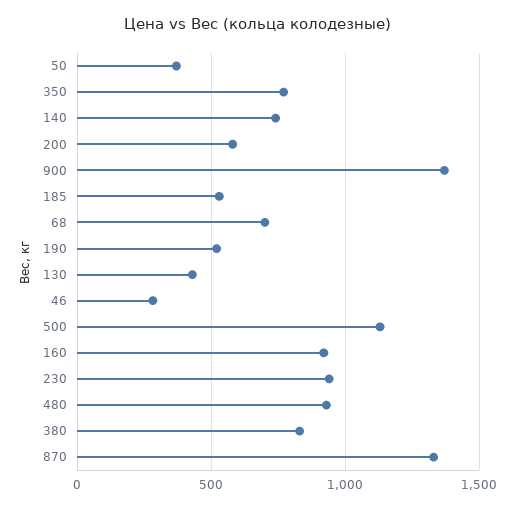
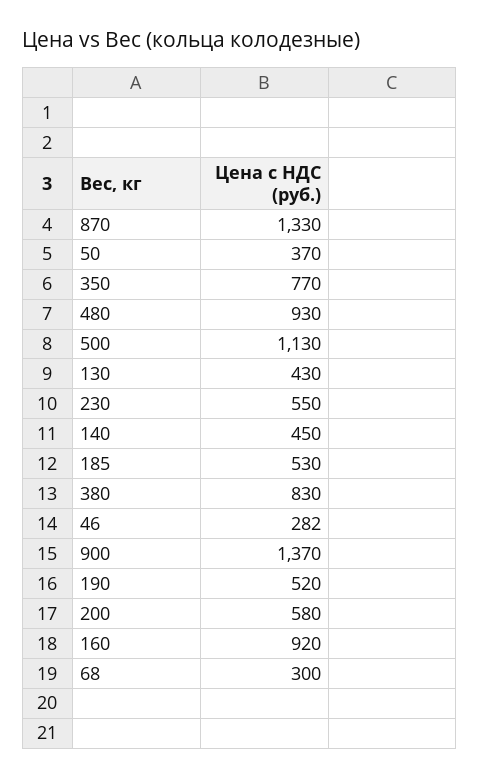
140: 750 -> 450
68: 700 -> 300
230: 950 -> 550

